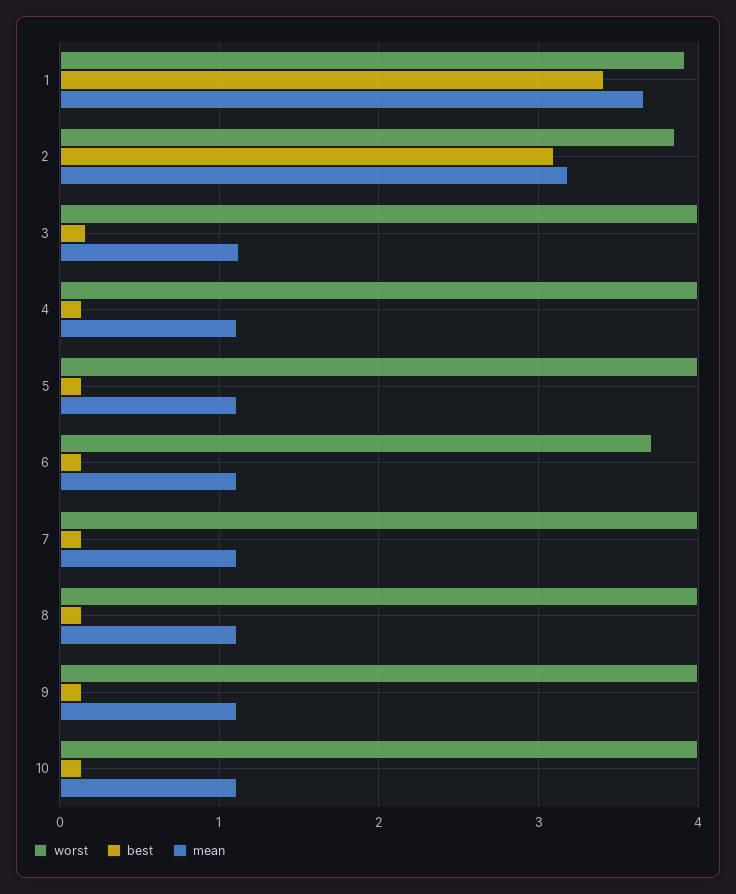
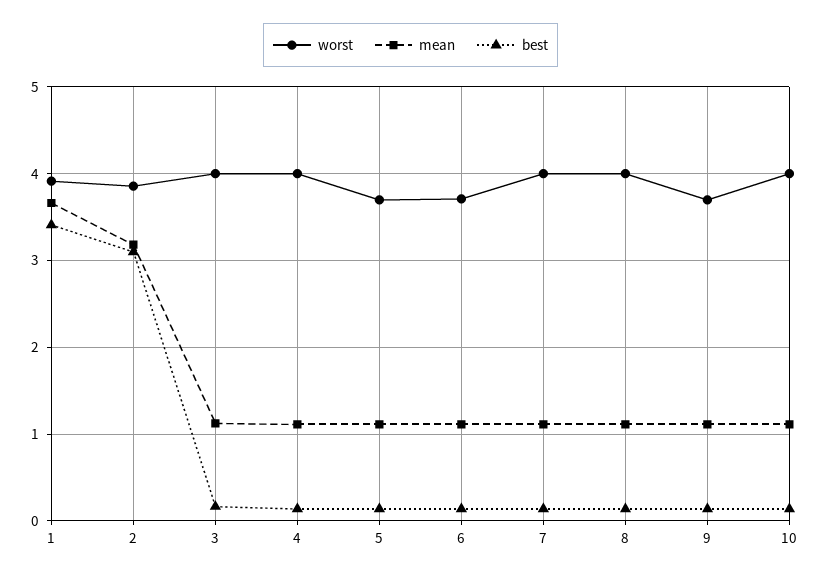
worst, 5: 4 -> 3.7
worst, 9: 4 -> 3.7

